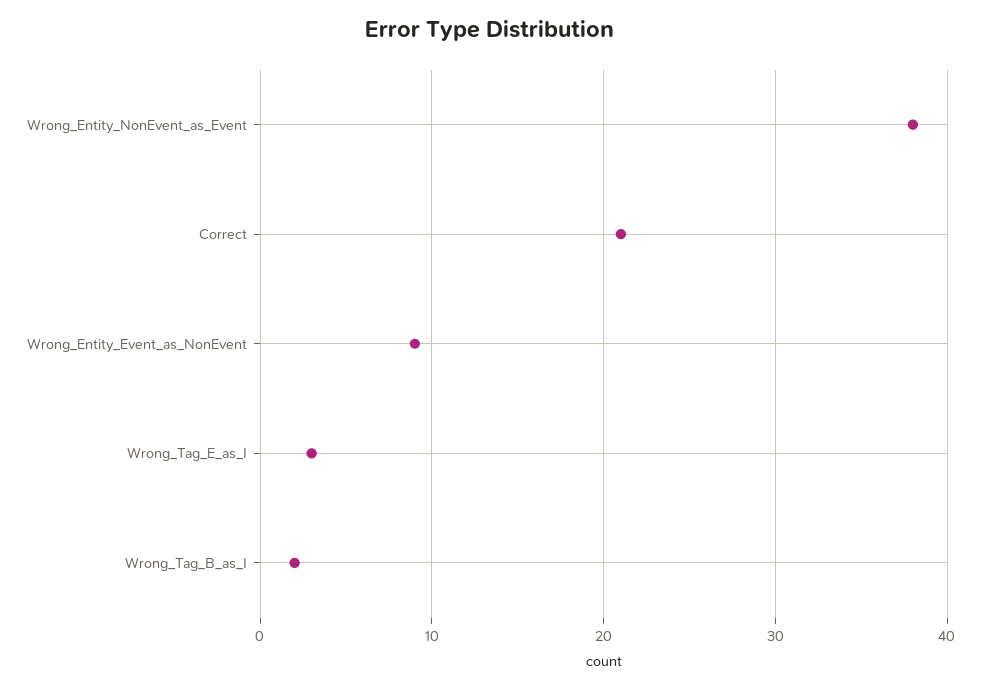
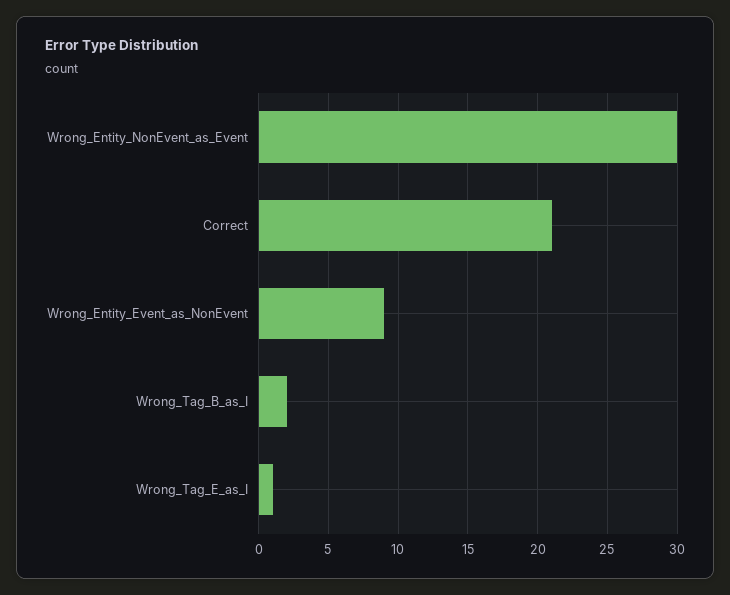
Wrong_Entity_NonEvent_as_Event: 38 -> 30
Wrong_Tag_E_as_I: 3 -> 1

